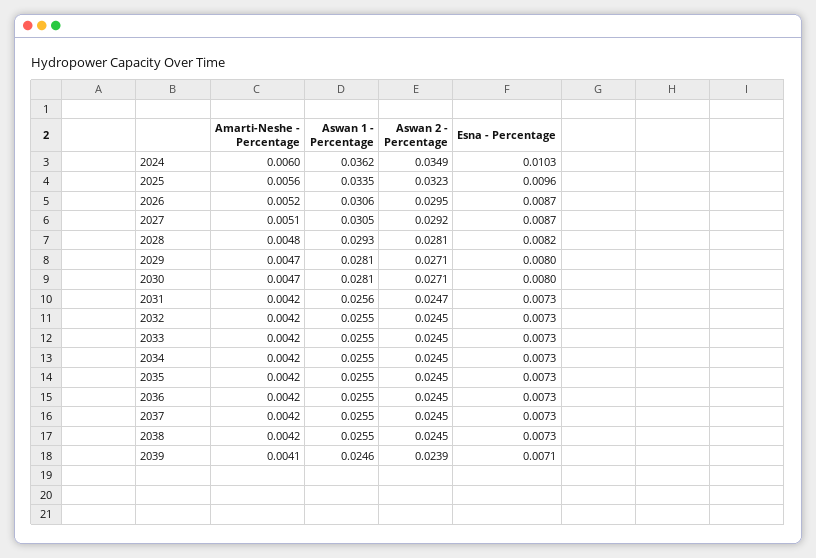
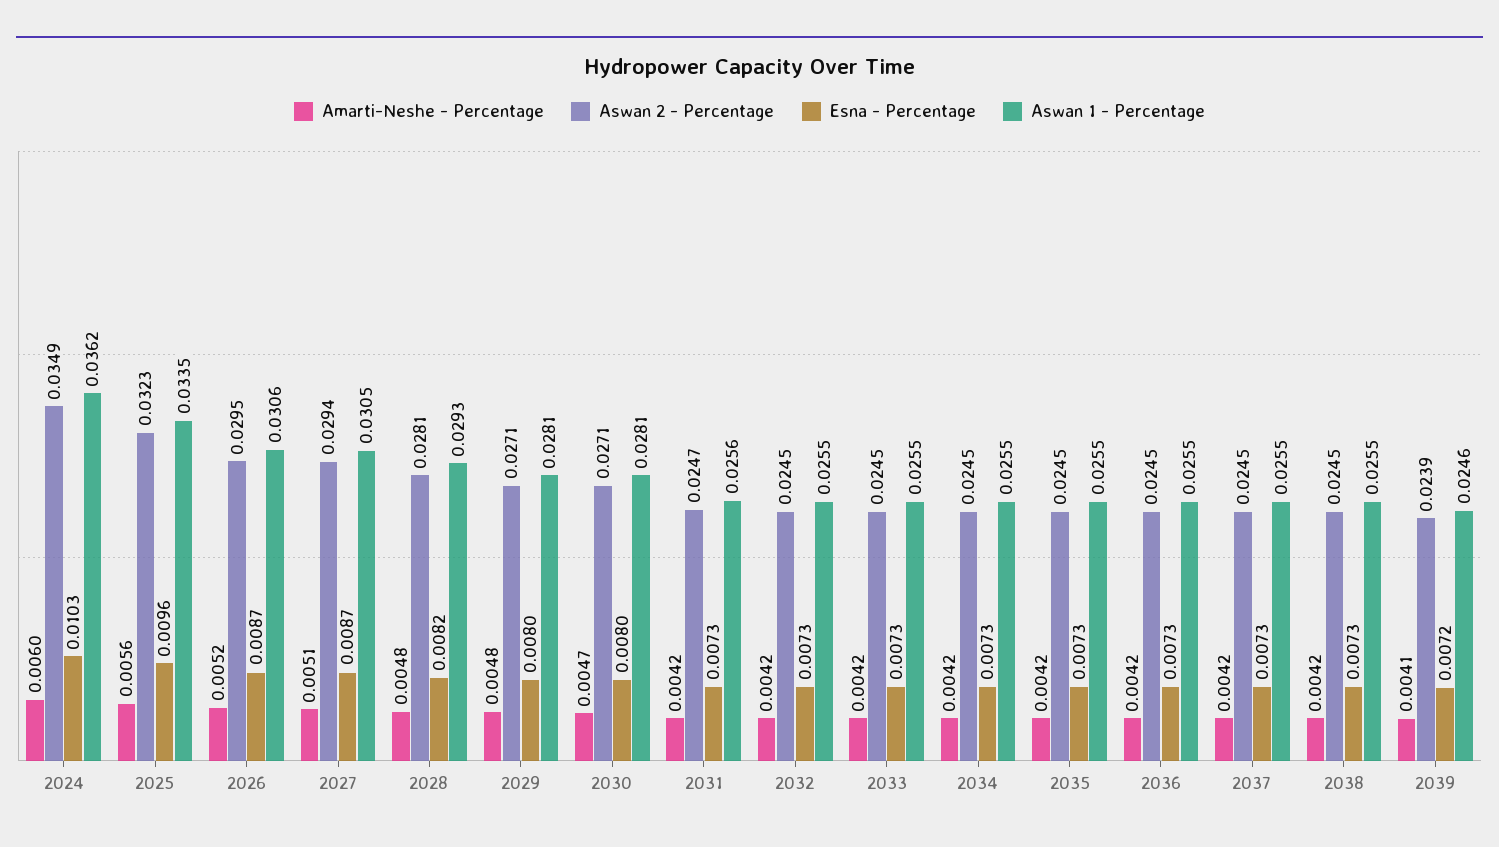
Aswan 2 - Percentage, 2027: 0.0292 -> 0.0294
Amarti-Neshe - Percentage, 2029: 0.0047 -> 0.0048
Esna - Percentage, 2039: 0.0071 -> 0.0072

